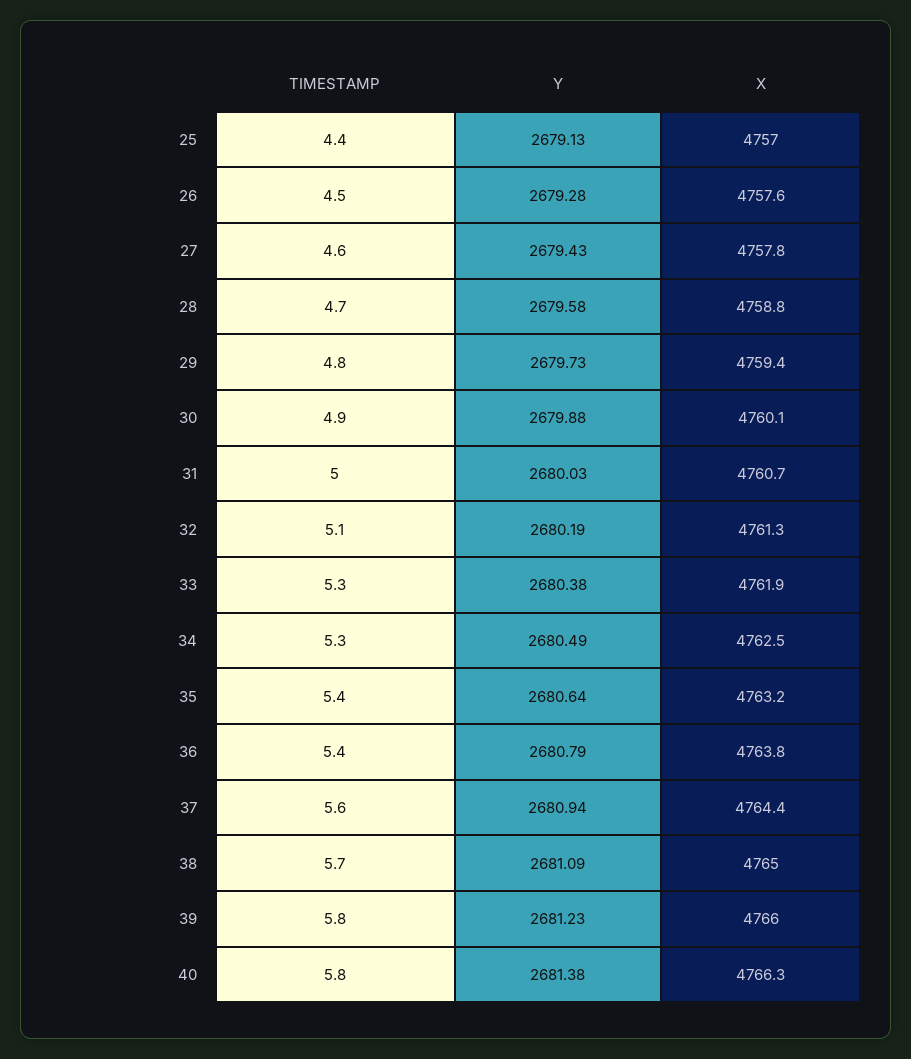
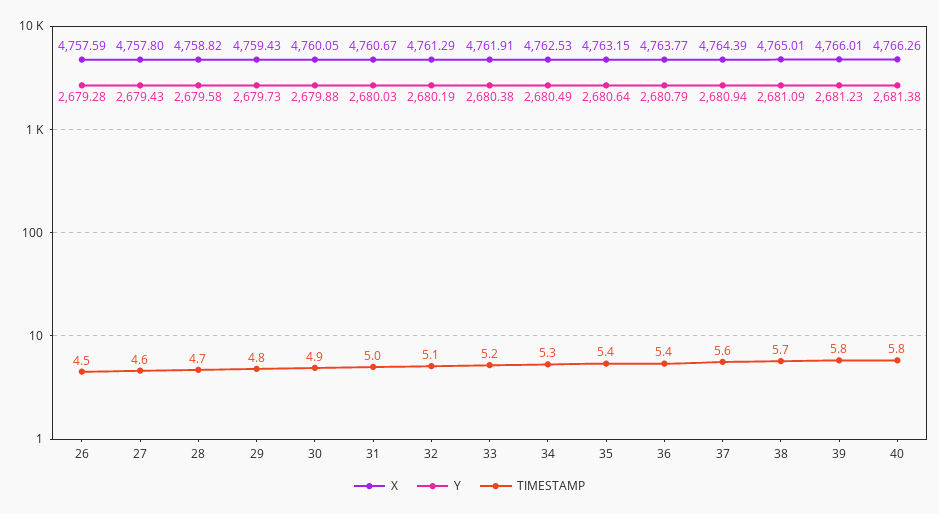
TIMESTAMP, 25: 4.4 -> none
Y, 25: 2679.13 -> none
X, 25: 4757 -> none
TIMESTAMP, 33: 5.3 -> 5.2

